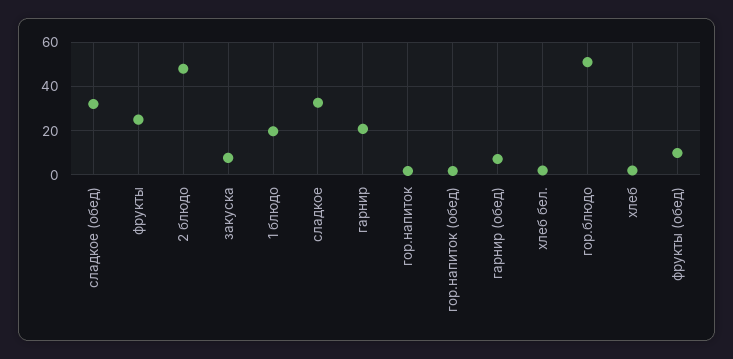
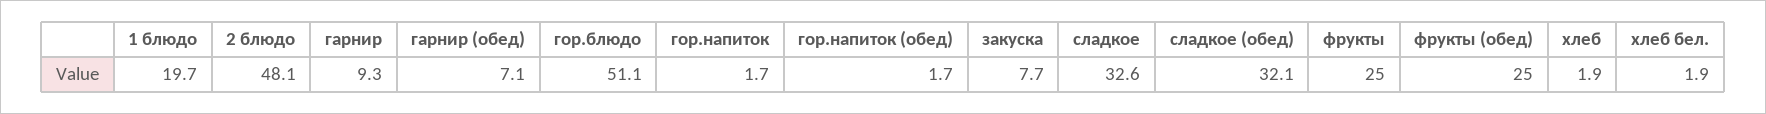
гарнир: 20 -> 9.3
фрукты (обед): 10 -> 25

